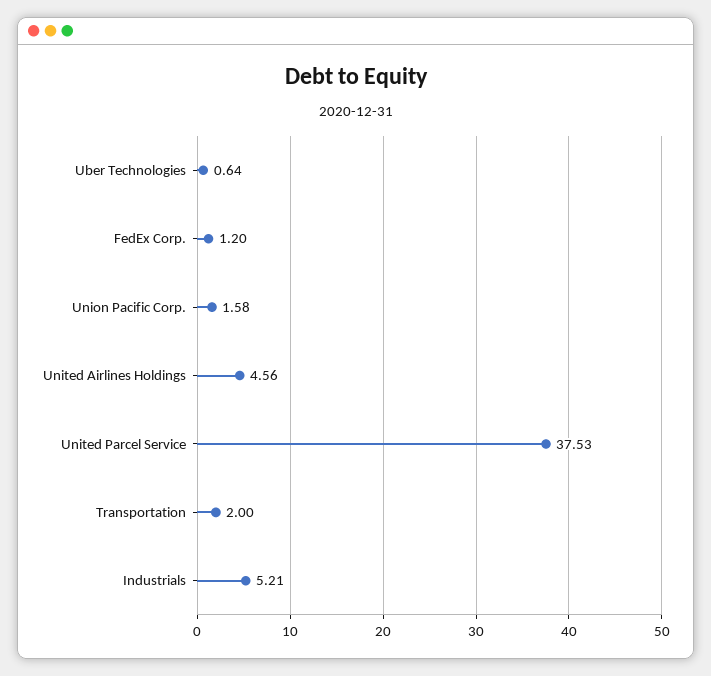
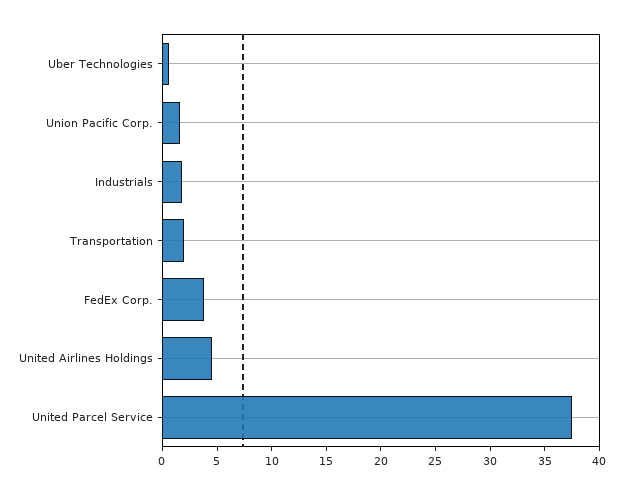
FedEx Corp.: 1.2 -> 4
Industrials: 5.21 -> 2

